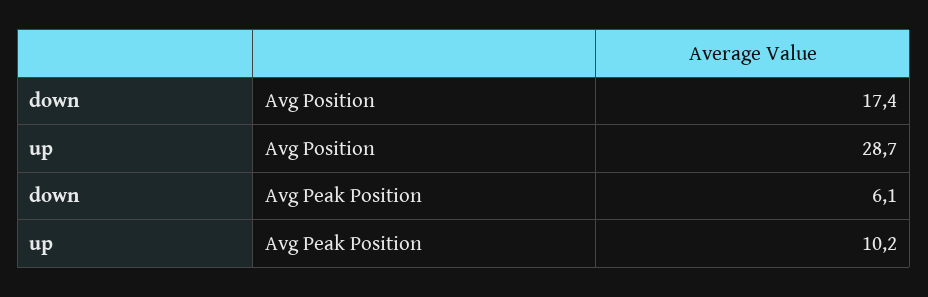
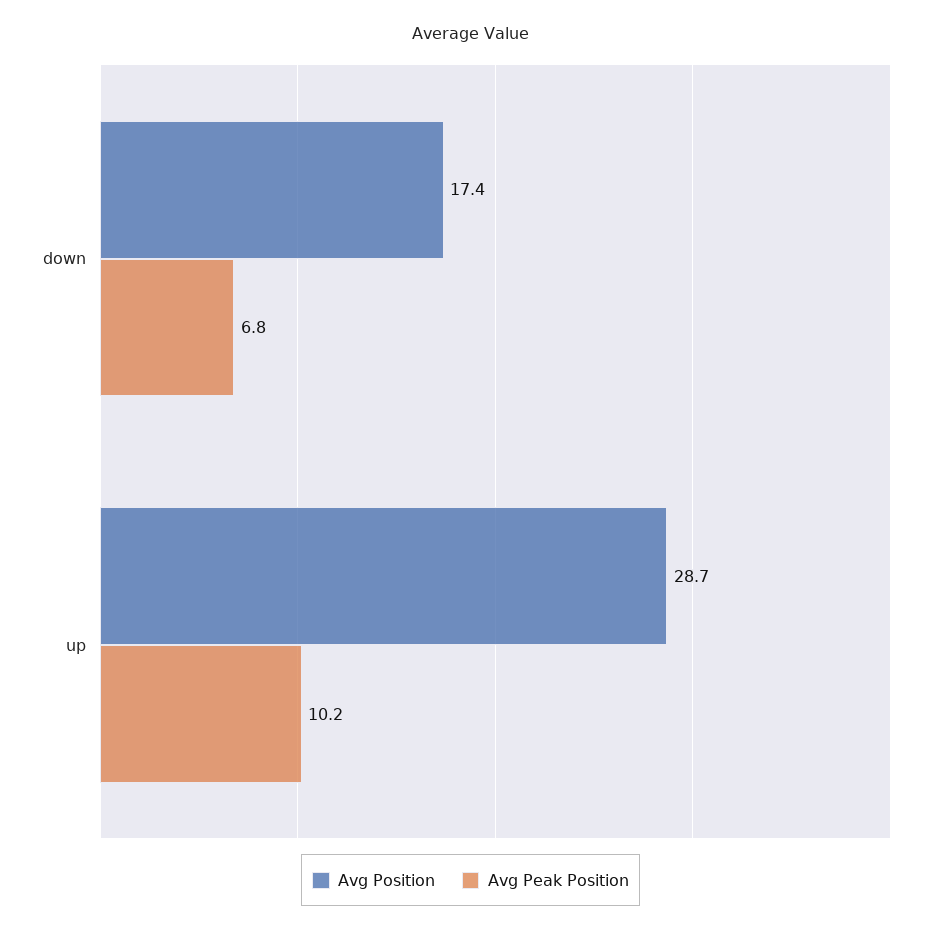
Avg Peak Position, down: 6.1 -> 6.8

